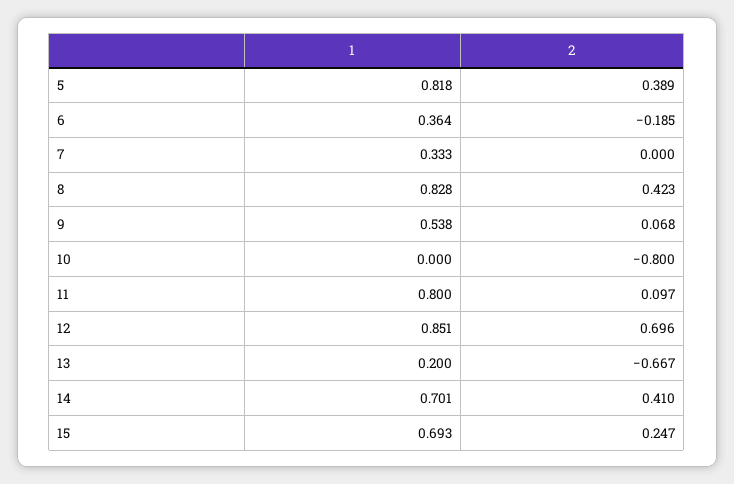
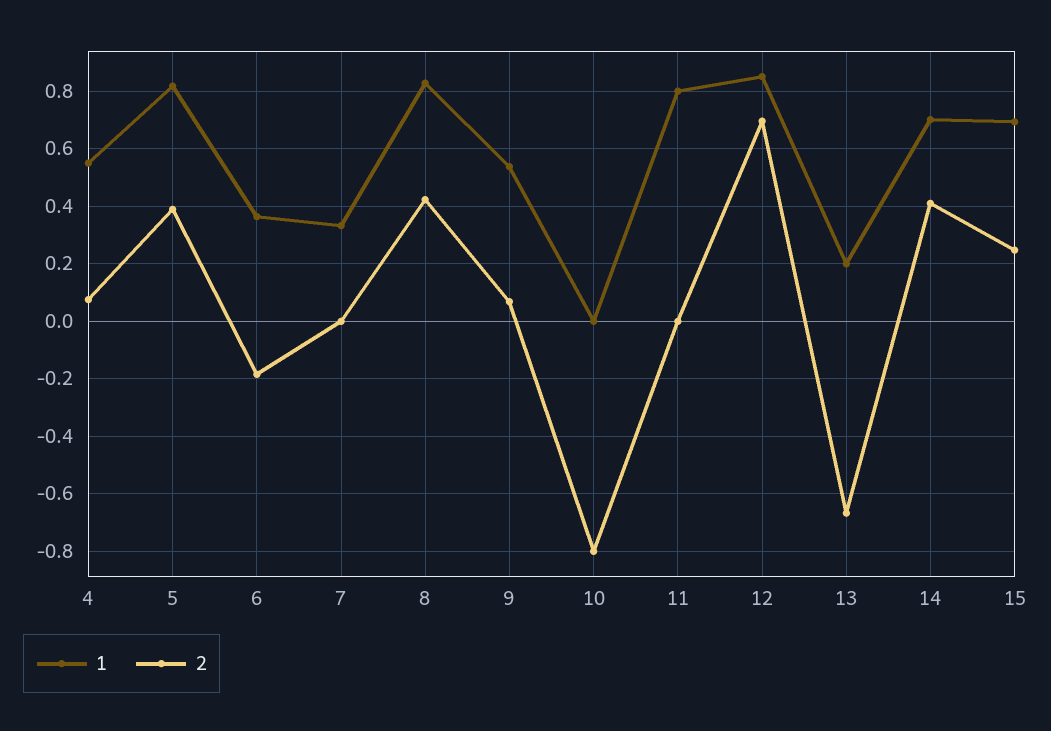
2, 11: 0.097 -> 0
1, 4: none -> 0.55
2, 4: none -> 0.075

